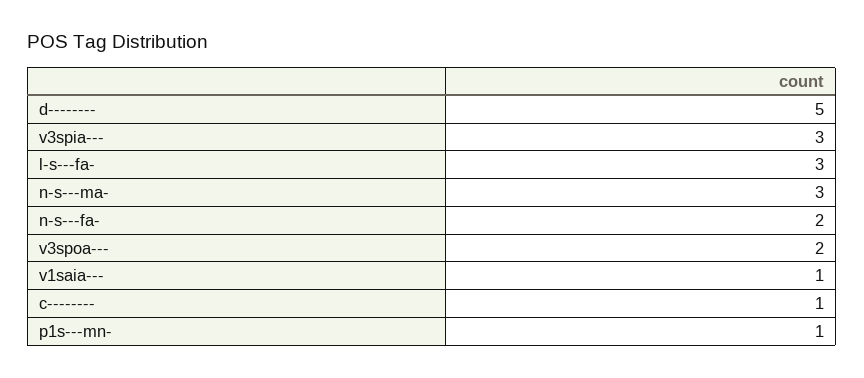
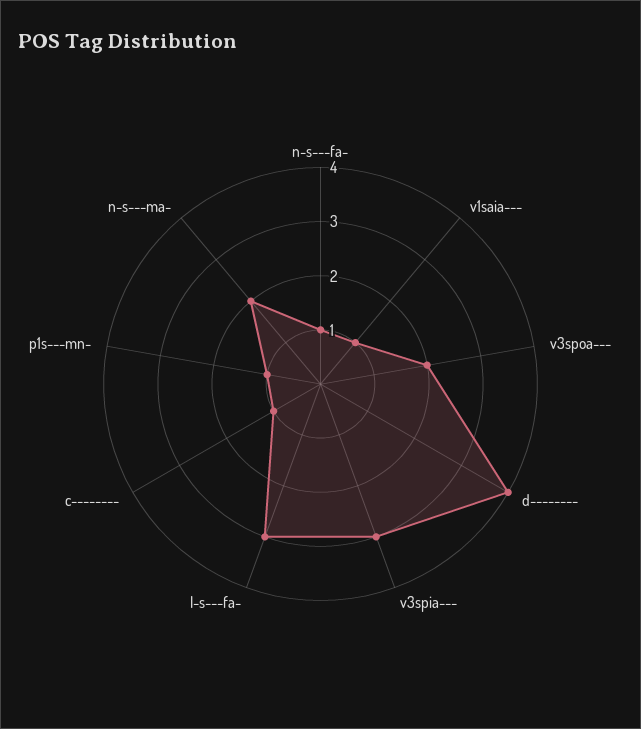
d--------: 5 -> 4
n-s---ma-: 3 -> 2
n-s---fa-: 2 -> 1

